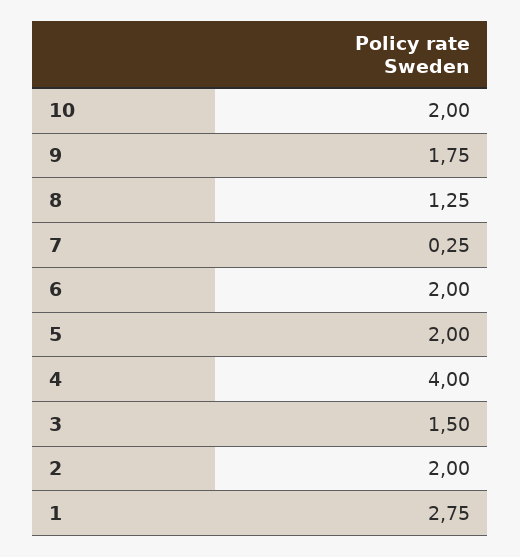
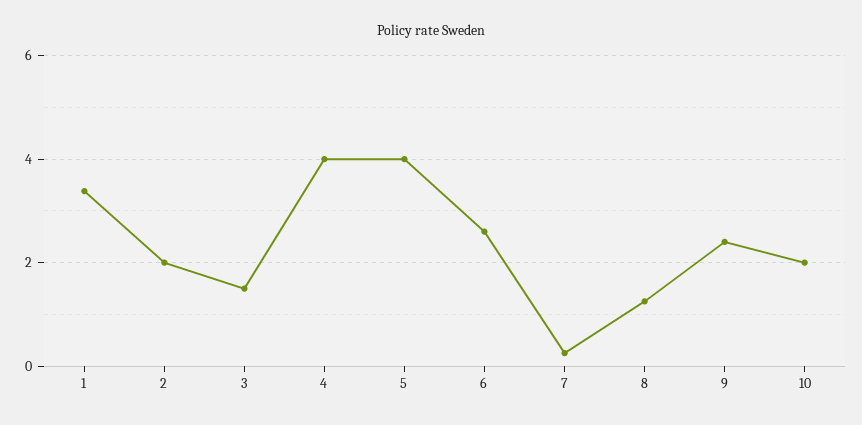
9: 1.75 -> 2.4
6: 2 -> 2.6
5: 2 -> 4
1: 2.75 -> 3.4

